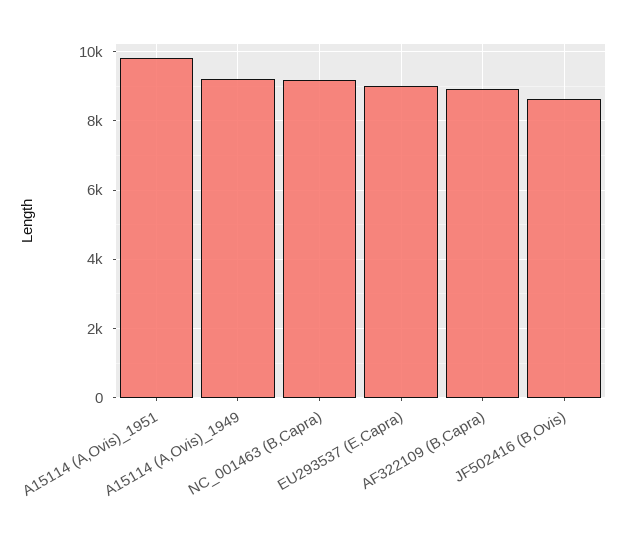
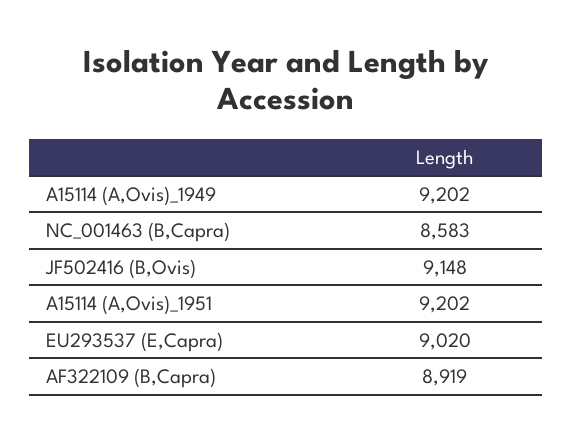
A15114 (A,Ovis)_1951: 9800 -> 9202
NC_001463 (B,Capra): 9200 -> 8583
JF502416 (B,Ovis): 8600 -> 9148

